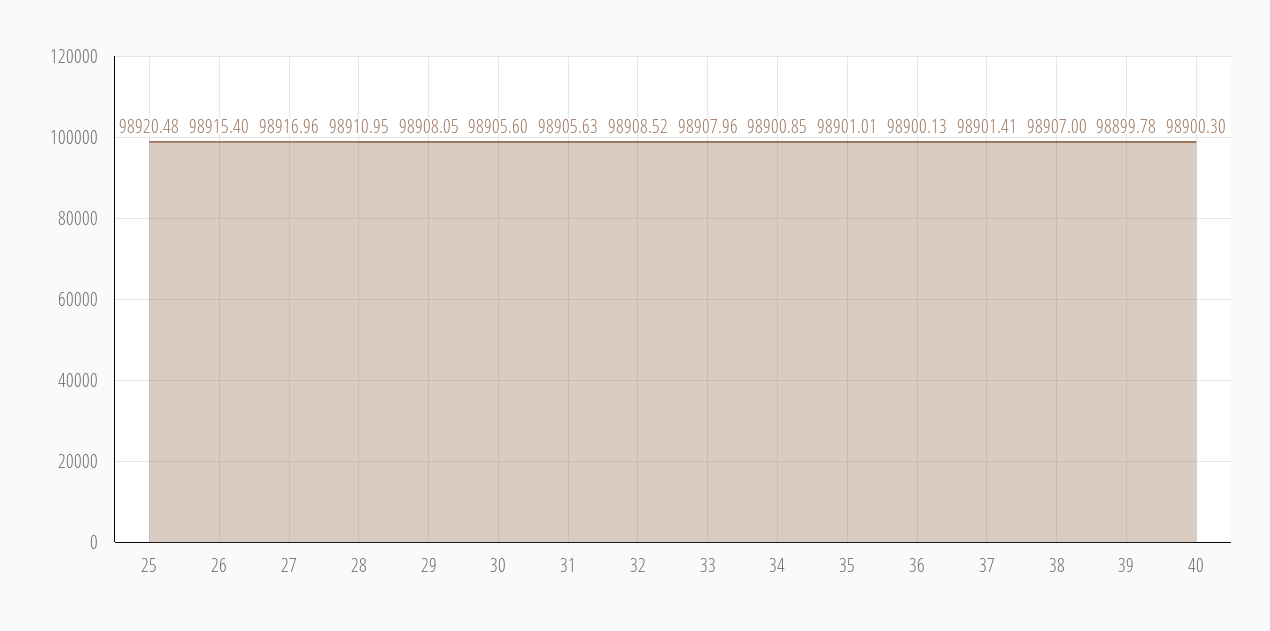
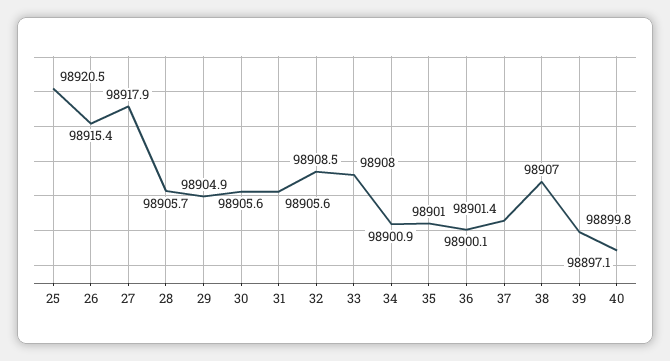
27: 98916.96 -> 98917.9
28: 98910.95 -> 98905.7
29: 98908.05 -> 98904.9
40: 98900.3 -> 98897.1

